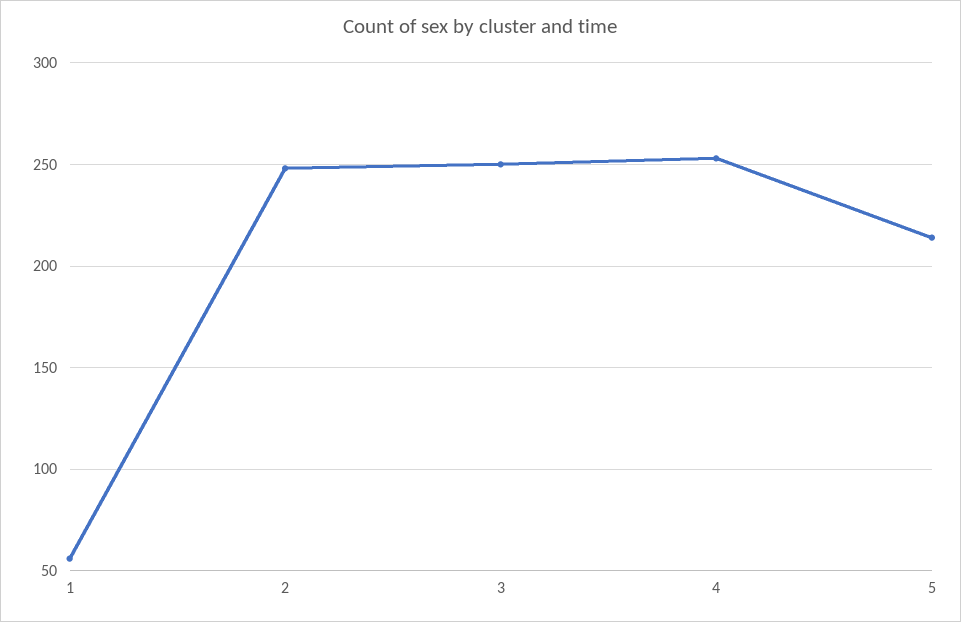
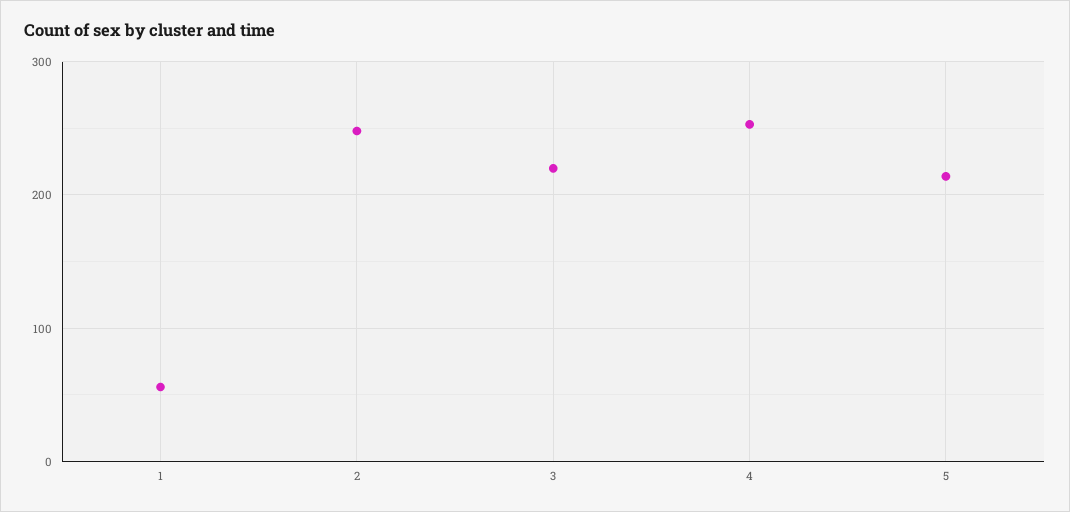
3: 250 -> 220

